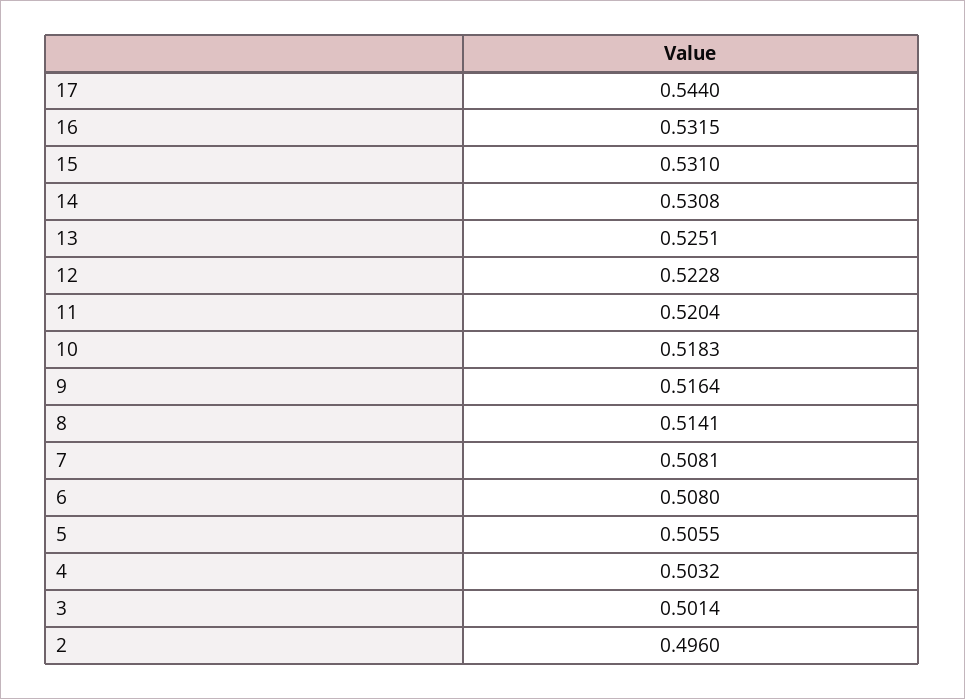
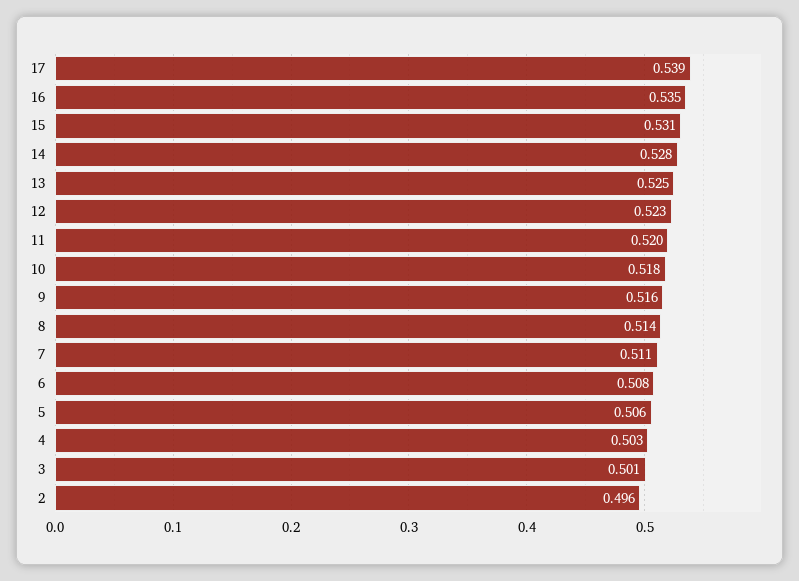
17: 0.544 -> 0.539
16: 0.5315 -> 0.535
14: 0.5308 -> 0.528
7: 0.5081 -> 0.511

